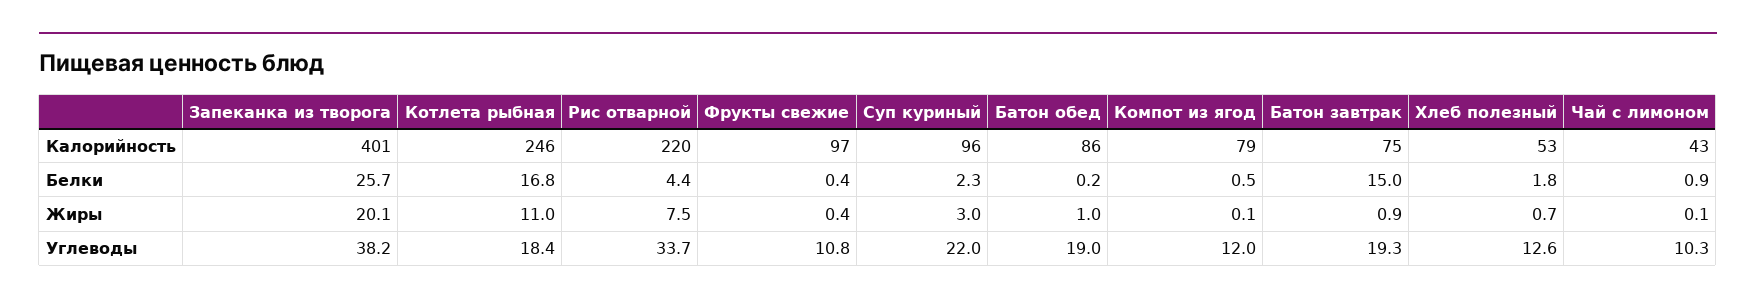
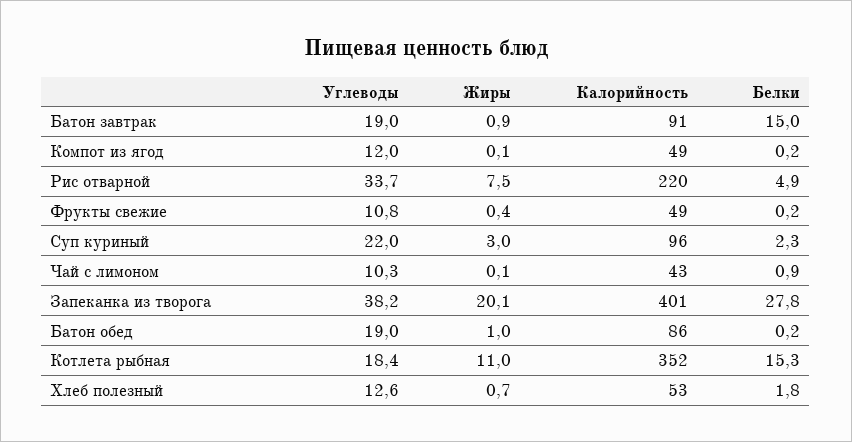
Котлета рыбная, Калорийность: 246 -> 352
Фрукты свежие, Калорийность: 97 -> 49
Компот из ягод, Калорийность: 79 -> 49
Батон завтрак, Калорийность: 75 -> 91
Запеканка из творога, Белки: 25.7 -> 27.8
Котлета рыбная, Белки: 16.8 -> 15.3
Рис отварной, Белки: 4.4 -> 4.9
Фрукты свежие, Белки: 0.4 -> 0.2
Компот из ягод, Белки: 0.5 -> 0.2
Батон завтрак, Углеводы: 19.3 -> 19

